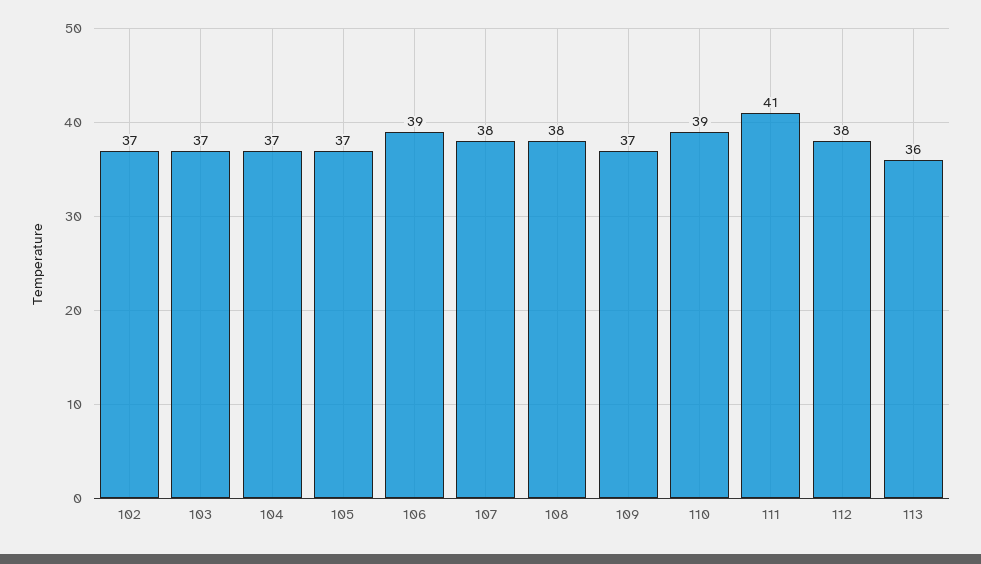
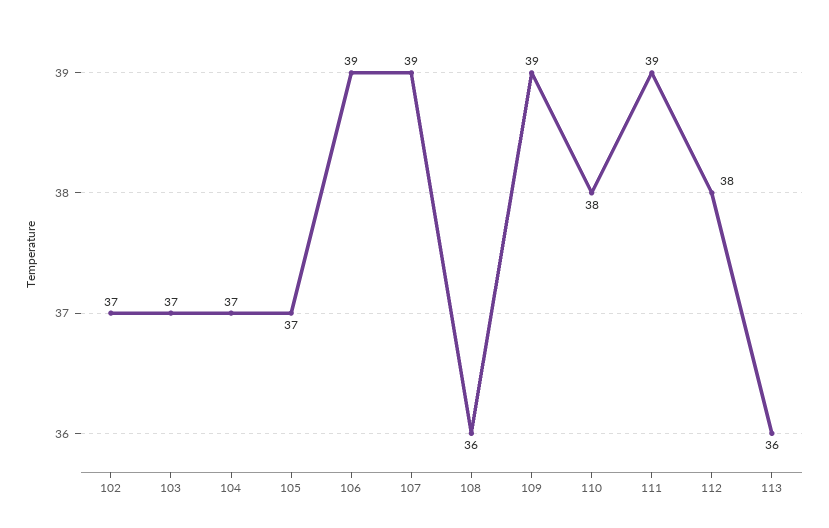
107: 38 -> 39
108: 38 -> 36
109: 37 -> 39
110: 39 -> 38
111: 41 -> 39

